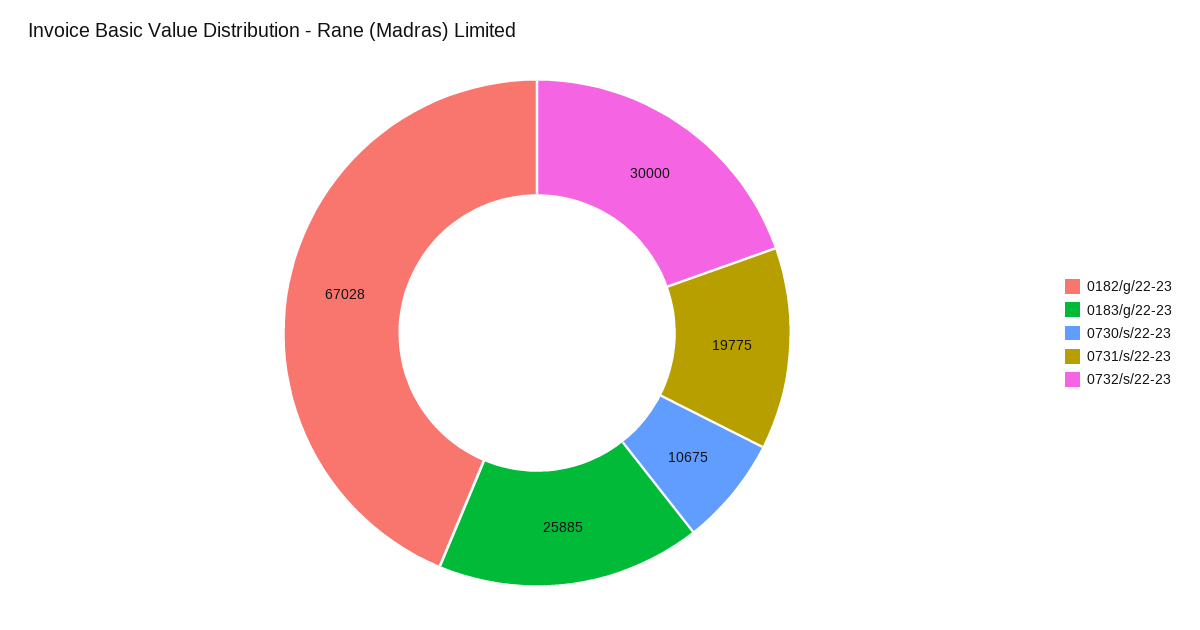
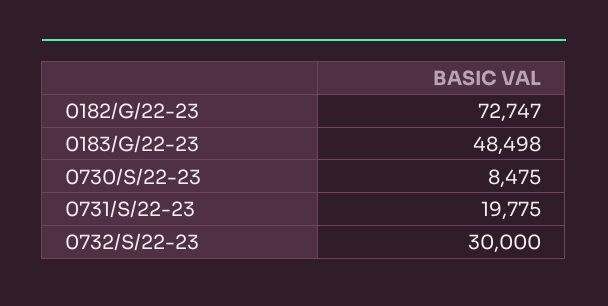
0182/g/22-23: 67028 -> 72747
0183/g/22-23: 25885 -> 48498
0730/s/22-23: 10675 -> 8475

